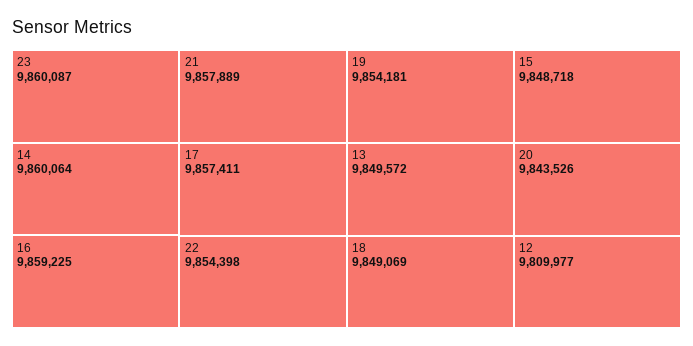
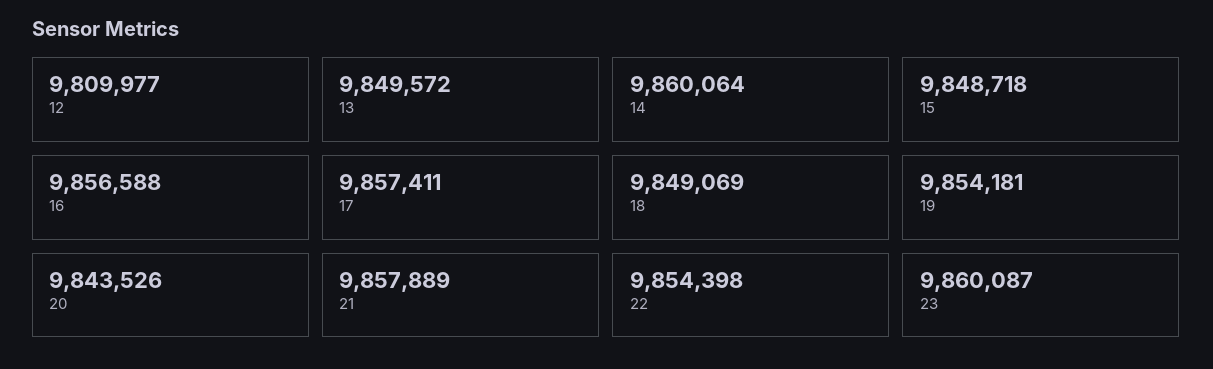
16: 9859225 -> 9856588

